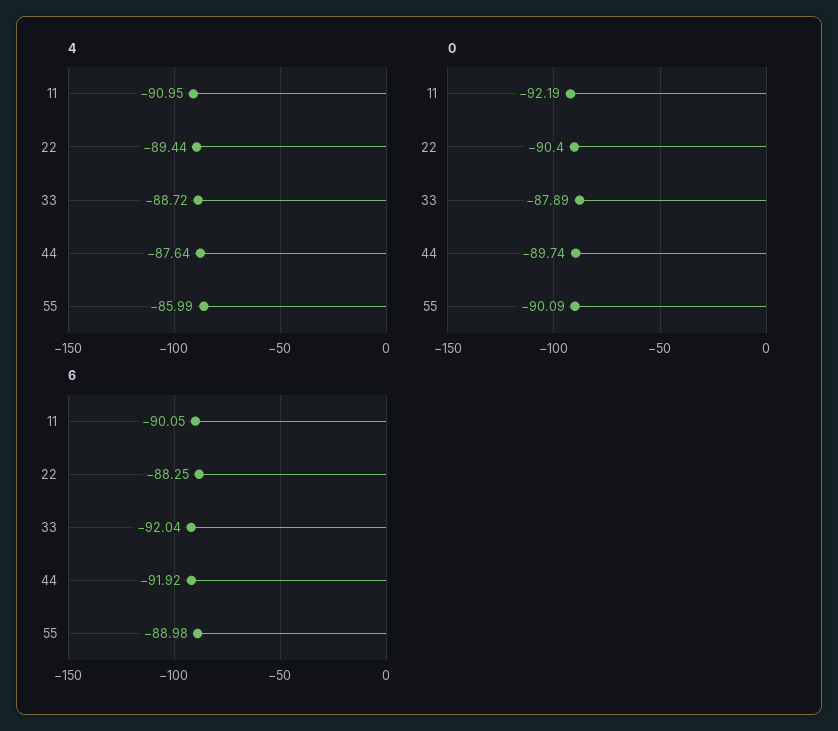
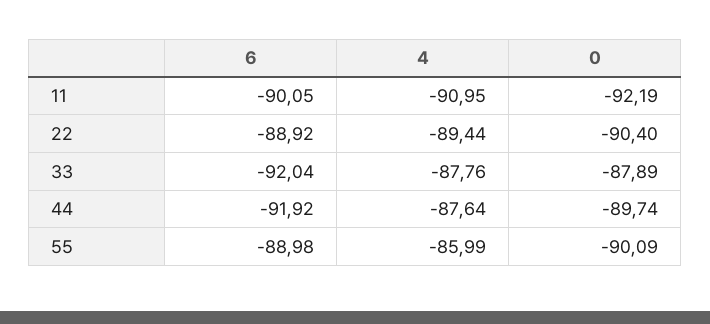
4, 33: -88.72 -> -87.76
6, 22: -88.25 -> -88.92

